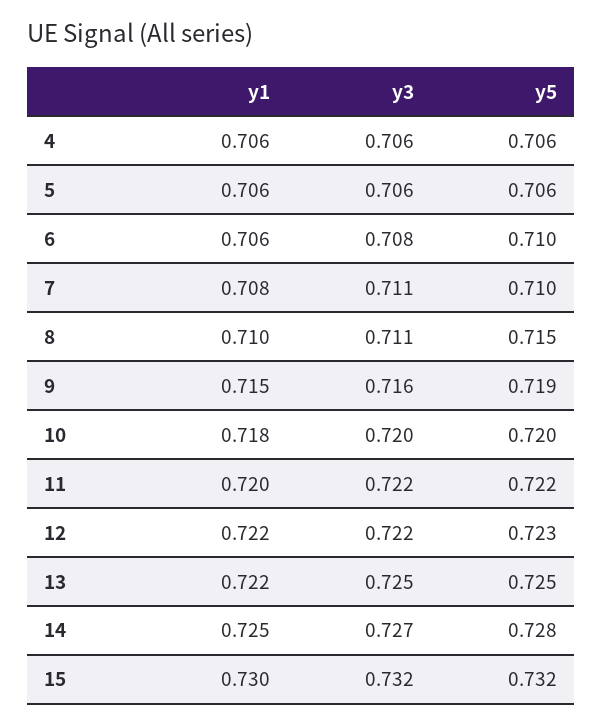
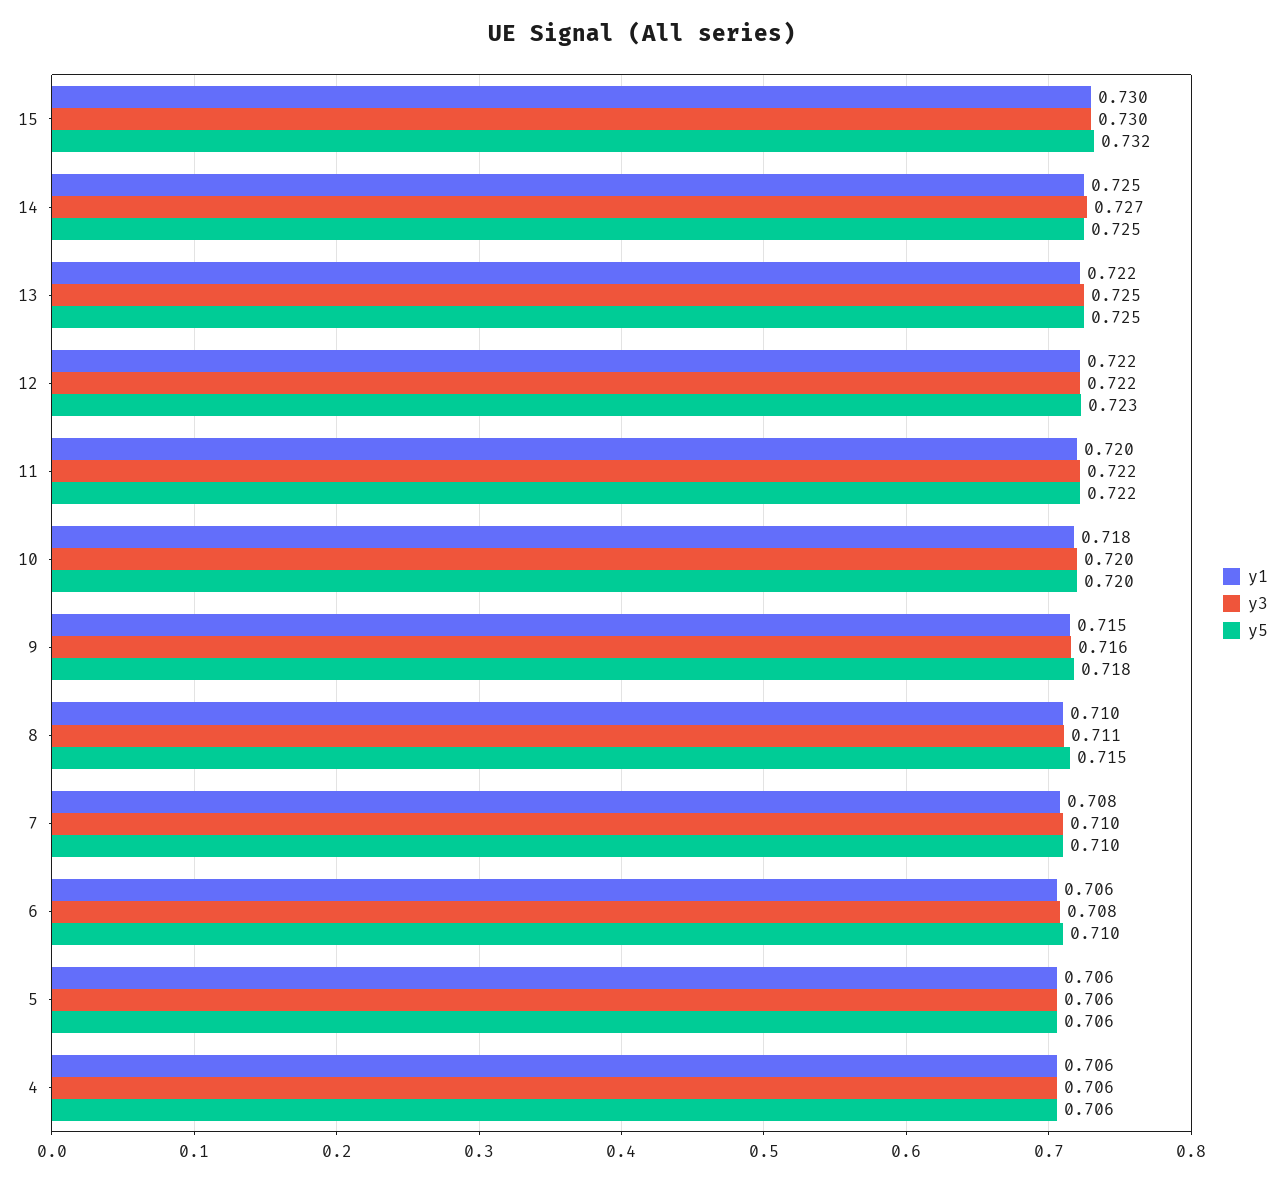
y3, 7: 0.711 -> 0.71
y5, 9: 0.719 -> 0.718
y5, 14: 0.728 -> 0.725
y3, 15: 0.732 -> 0.73

